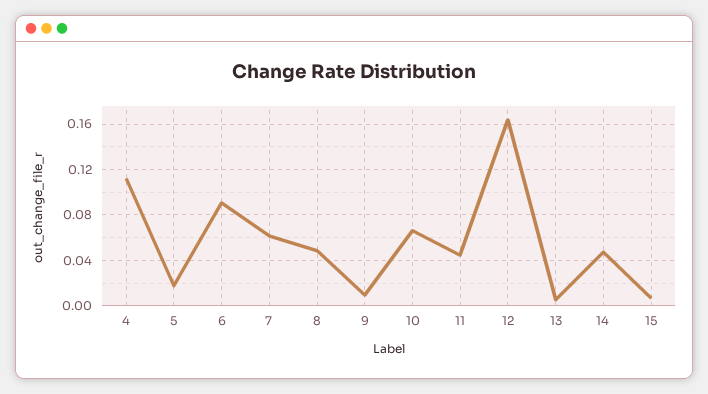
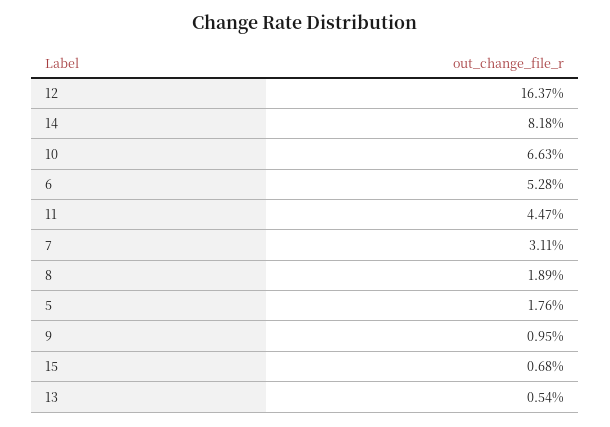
4: 0.11 -> none
6: 0.09 -> 0.0528
7: 0.06 -> 0.0311
8: 0.05 -> 0.0189
14: 0.05 -> 0.0818

